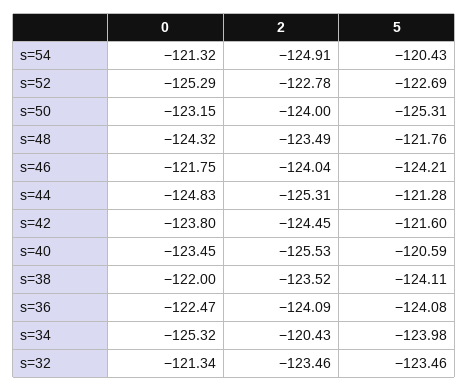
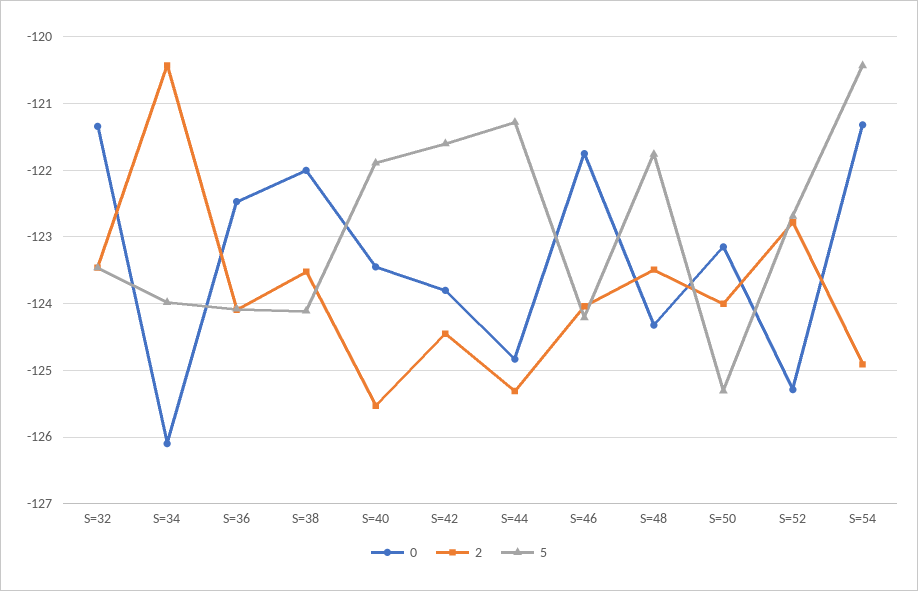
5, s=40: -120.59 -> -121.9
0, s=34: -125.32 -> -126.1

